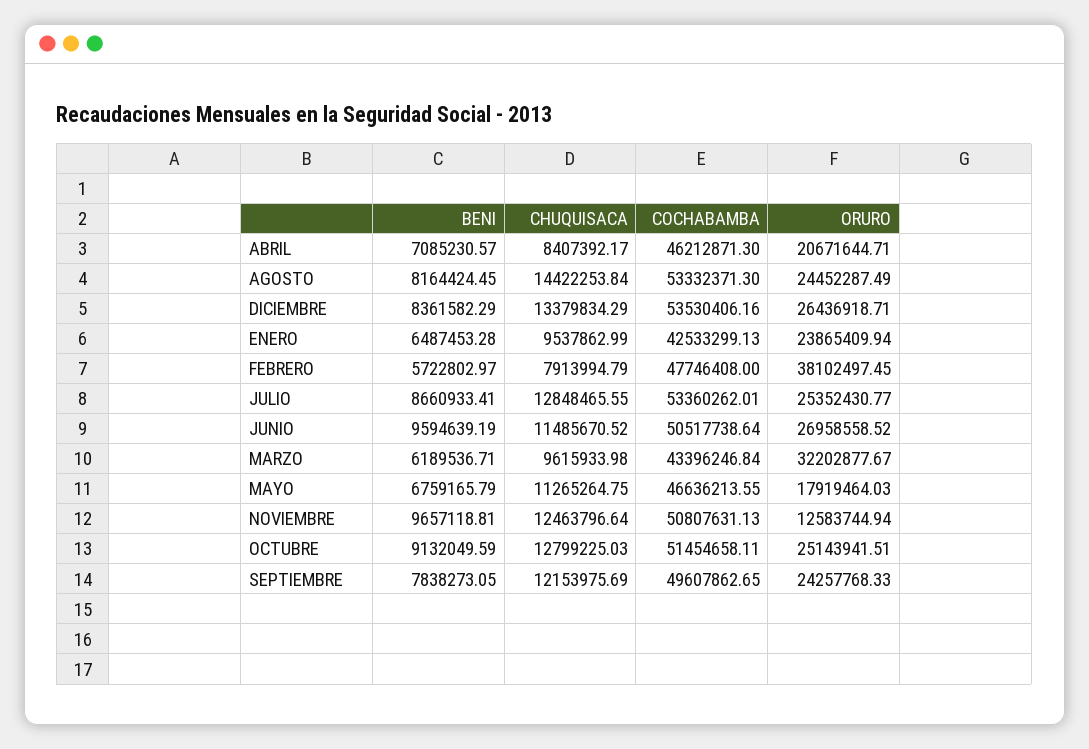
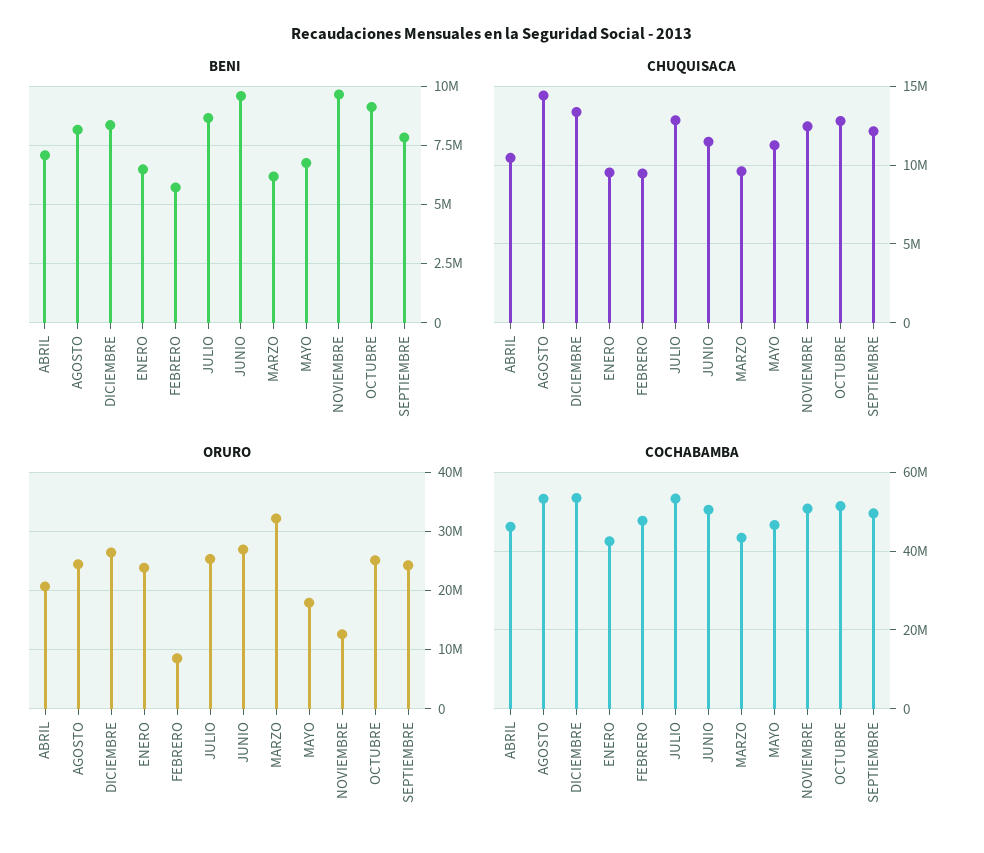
CHUQUISACA, ABRIL: 8407392.17 -> 10500000
CHUQUISACA, FEBRERO: 7913994.79 -> 9500000
ORURO, FEBRERO: 38102497.45 -> 8000000

